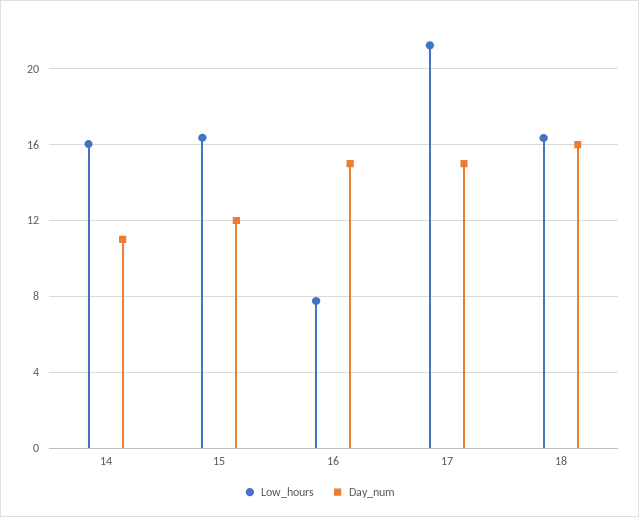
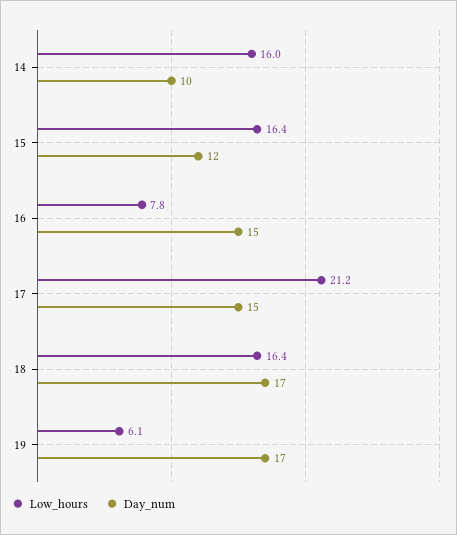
Day_num, 14: 11 -> 10
Day_num, 18: 16 -> 17
Low_hours, 19: none -> 6.1
Day_num, 19: none -> 17

